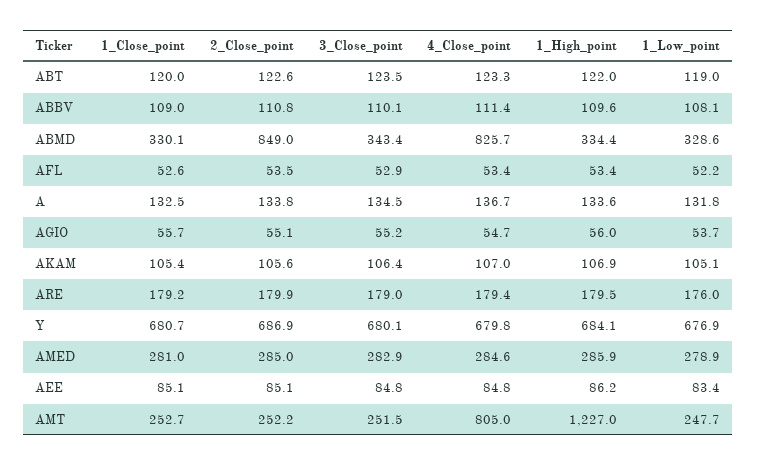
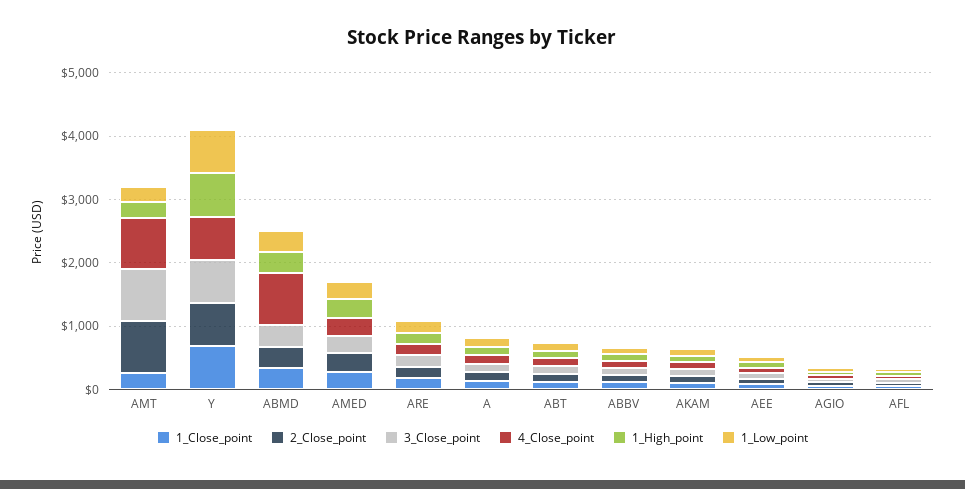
2_Close_point, ABMD: 849 -> 400
2_Close_point, AMT: 252.2 -> 800
3_Close_point, AMT: 251.5 -> 800
1_High_point, AMT: 1227 -> 200

